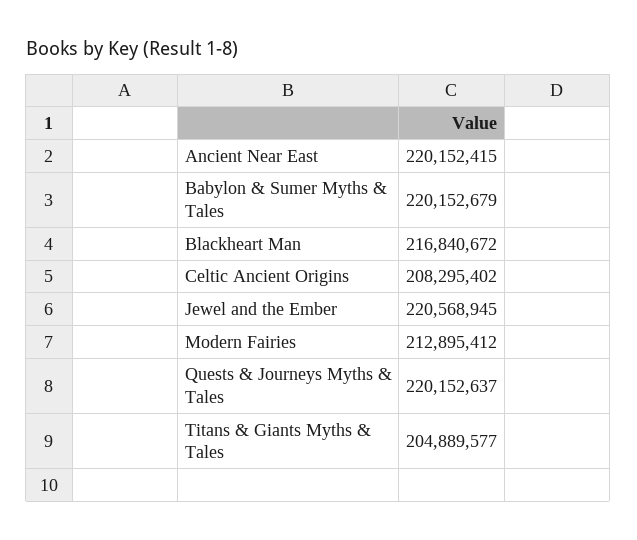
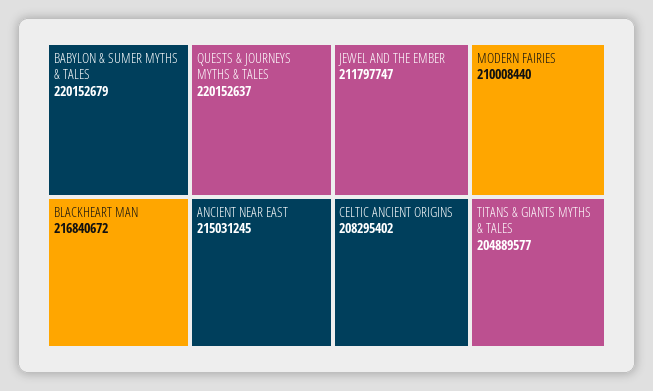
Ancient Near East: 220152415 -> 215031245
Jewel and the Ember: 220568945 -> 211797747
Modern Fairies: 212895412 -> 210008440

